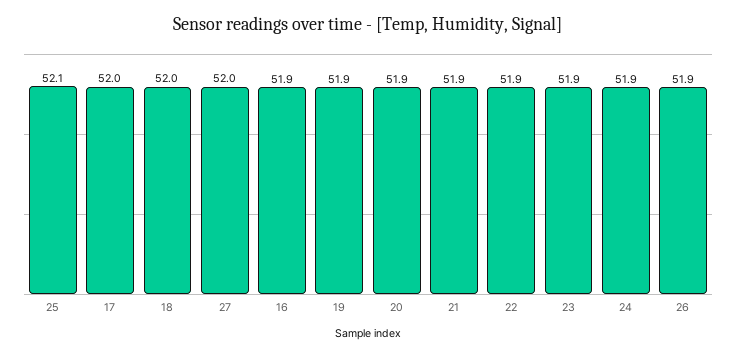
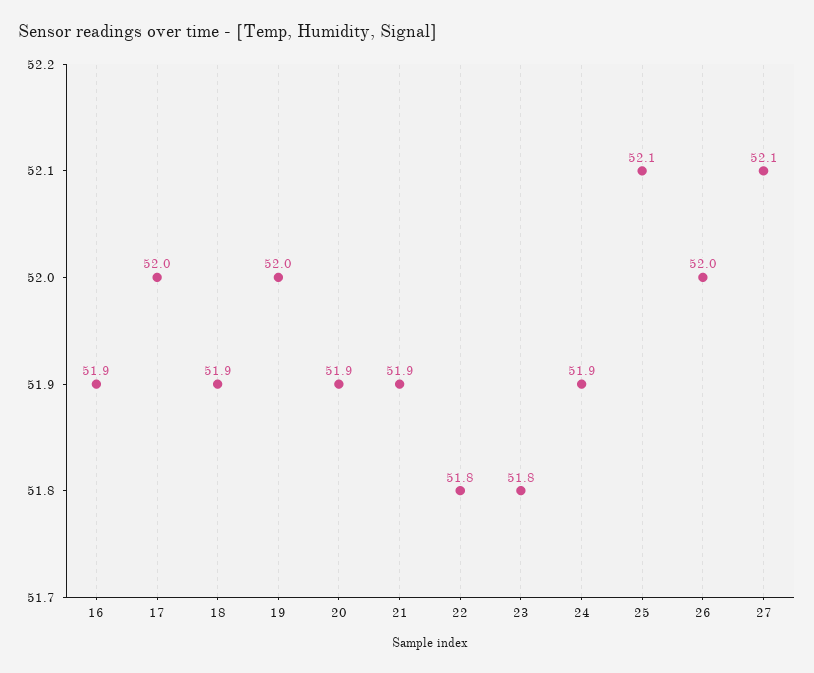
18: 52 -> 51.9
27: 52 -> 52.1
19: 51.9 -> 52
22: 51.9 -> 51.8
23: 51.9 -> 51.8
26: 51.9 -> 52

